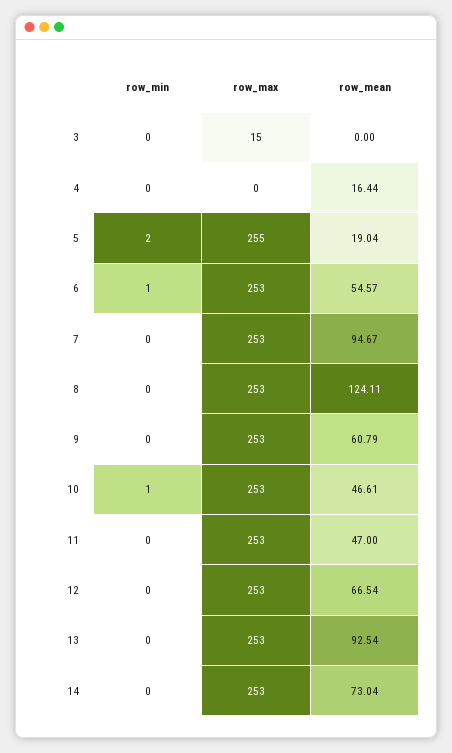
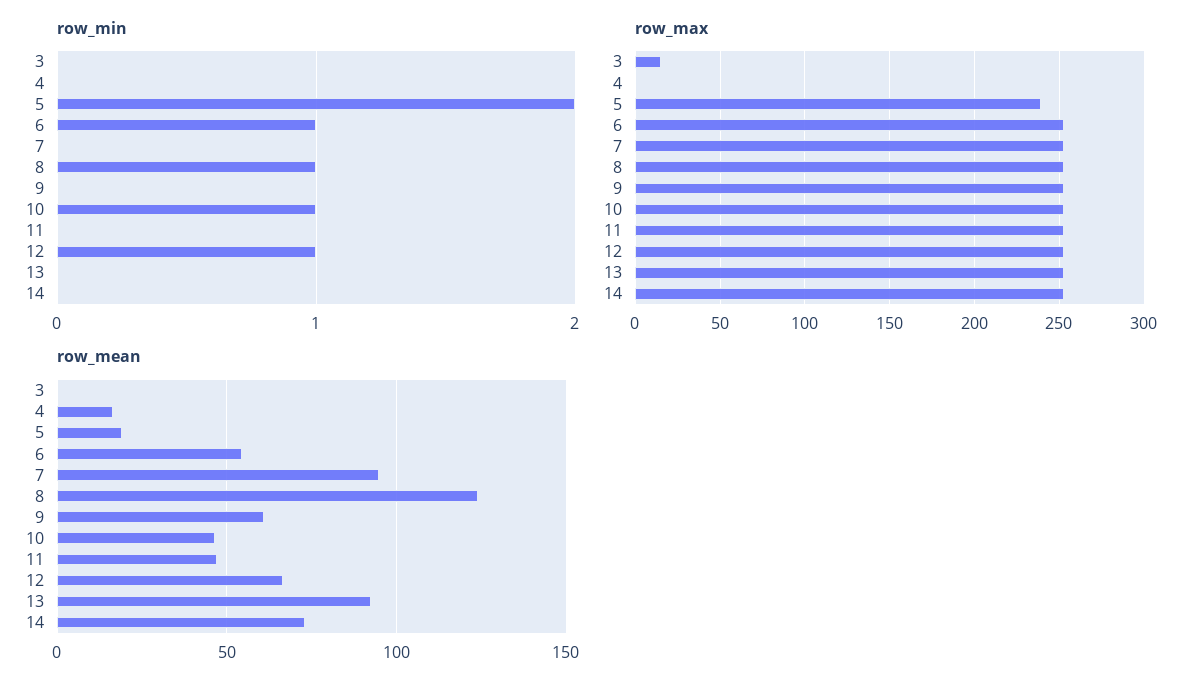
row_max, 5: 255 -> 240
row_min, 8: 0 -> 1
row_min, 12: 0 -> 1

